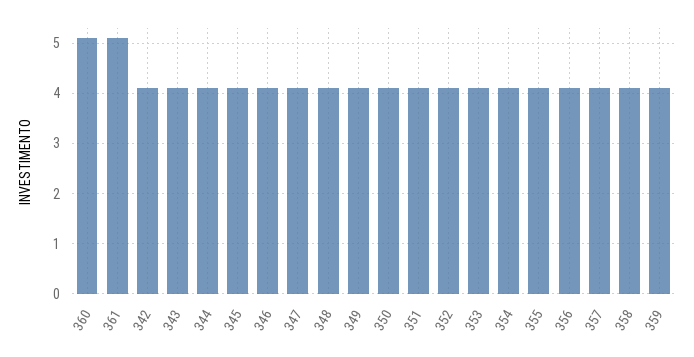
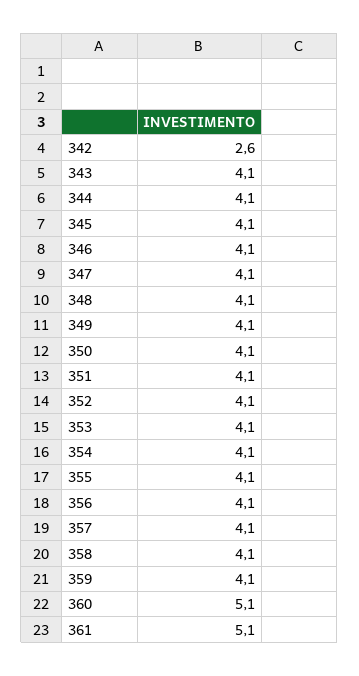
342: 4 -> 2.6

